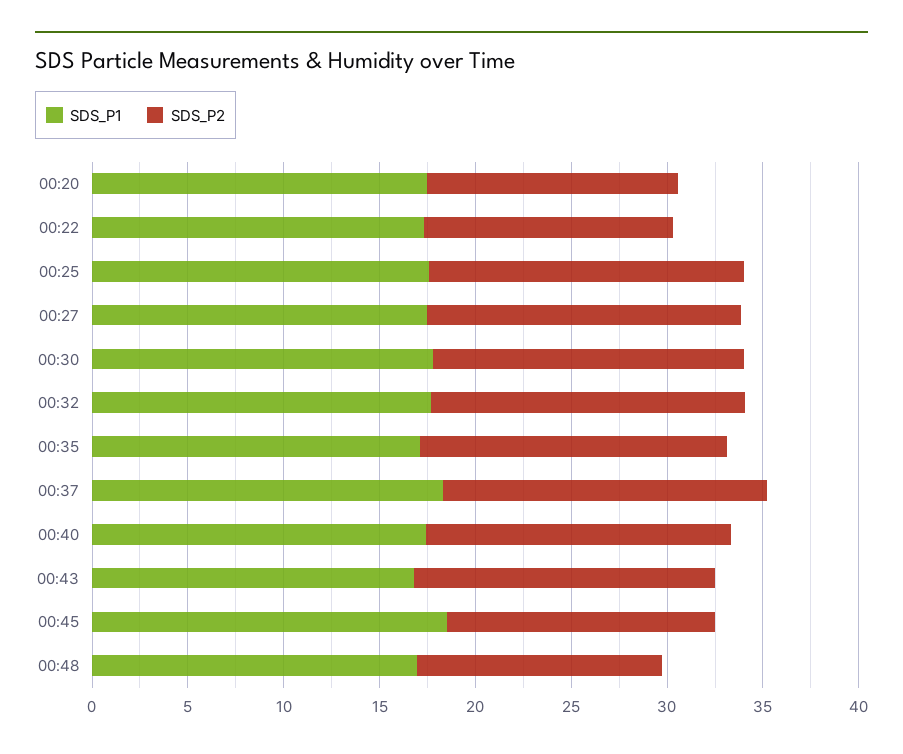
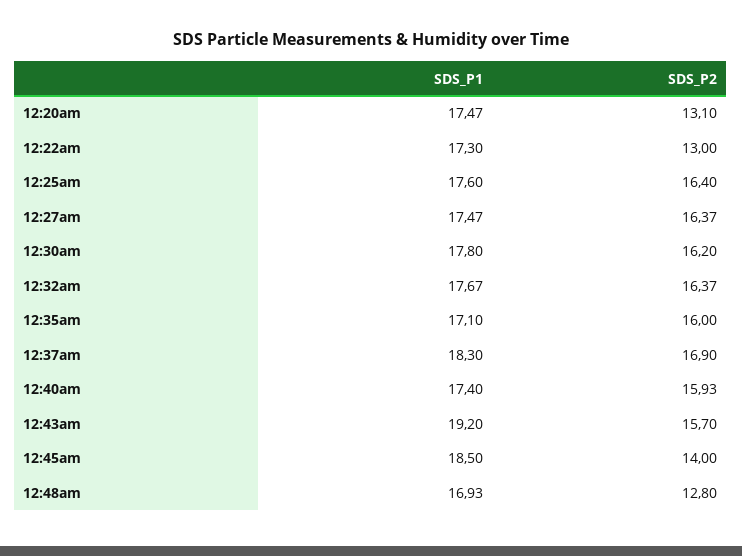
SDS_P1, 00:43: 17 -> 19.2

